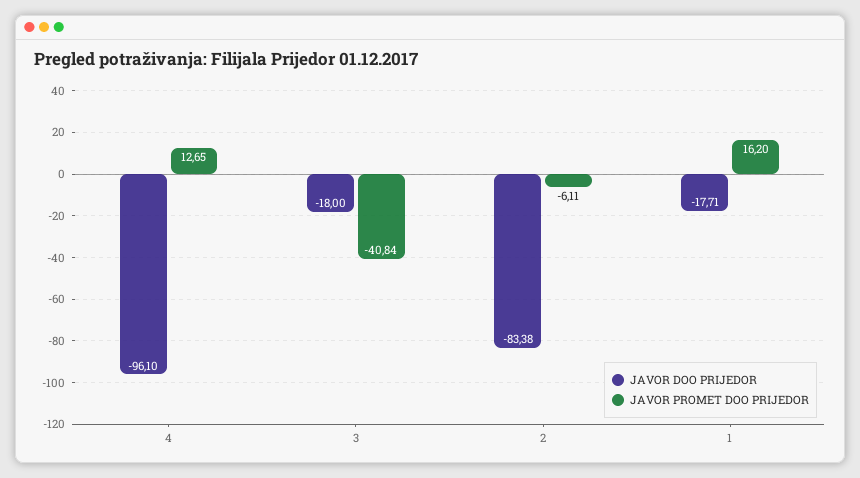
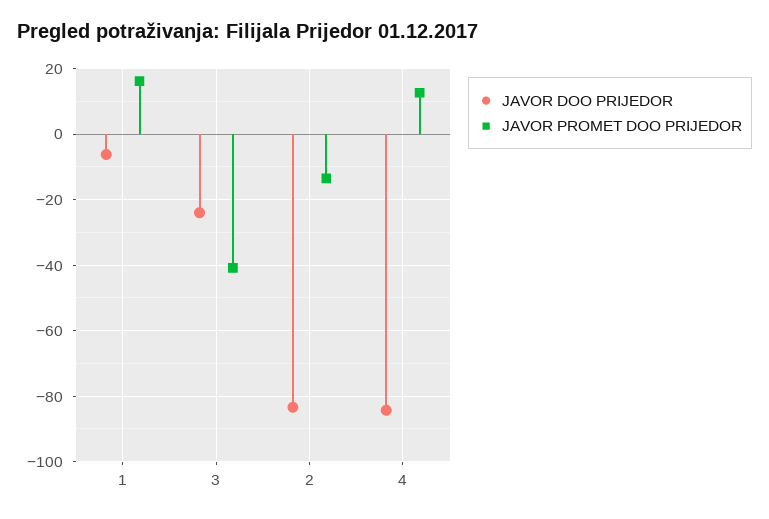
JAVOR DOO PRIJEDOR, 4: -96.1 -> -84
JAVOR DOO PRIJEDOR, 3: -18 -> -24
JAVOR PROMET DOO PRIJEDOR, 2: -6.11 -> -14
JAVOR DOO PRIJEDOR, 1: -17.71 -> -6

